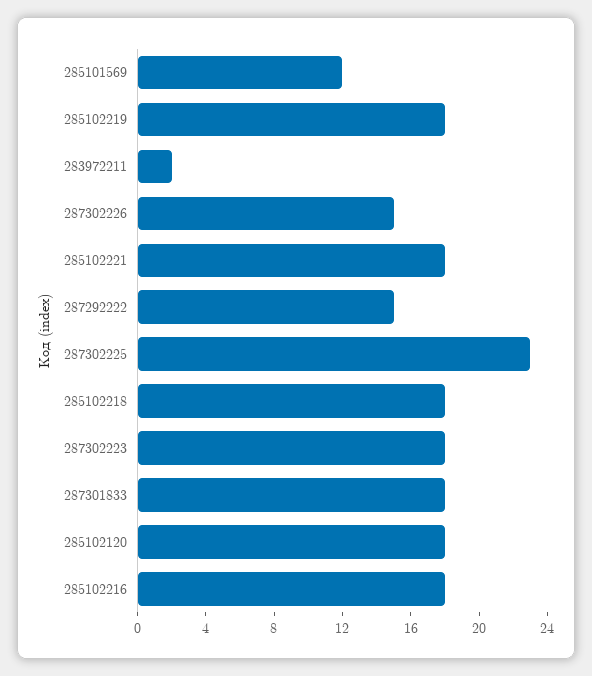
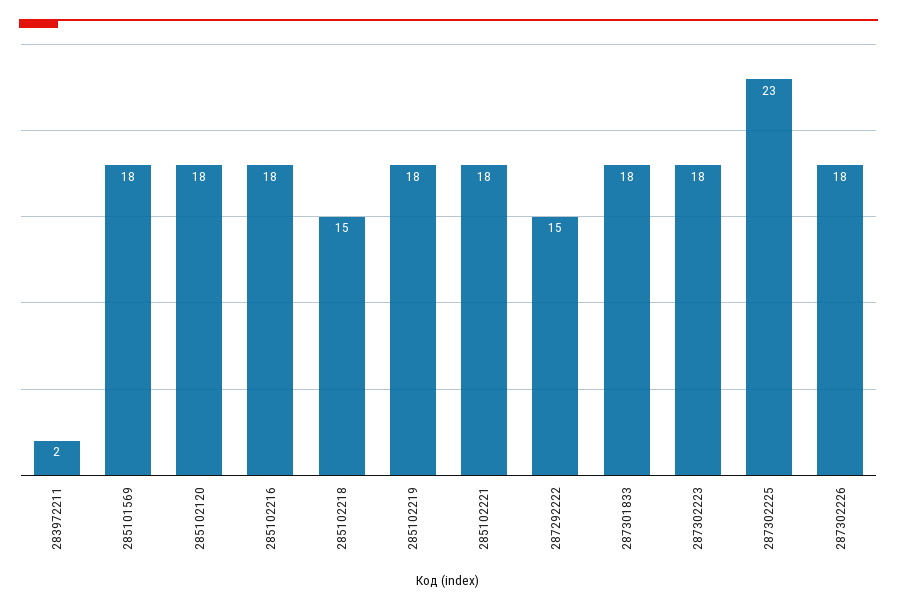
285101569: 12 -> 18
287302226: 15 -> 18
285102218: 18 -> 15

